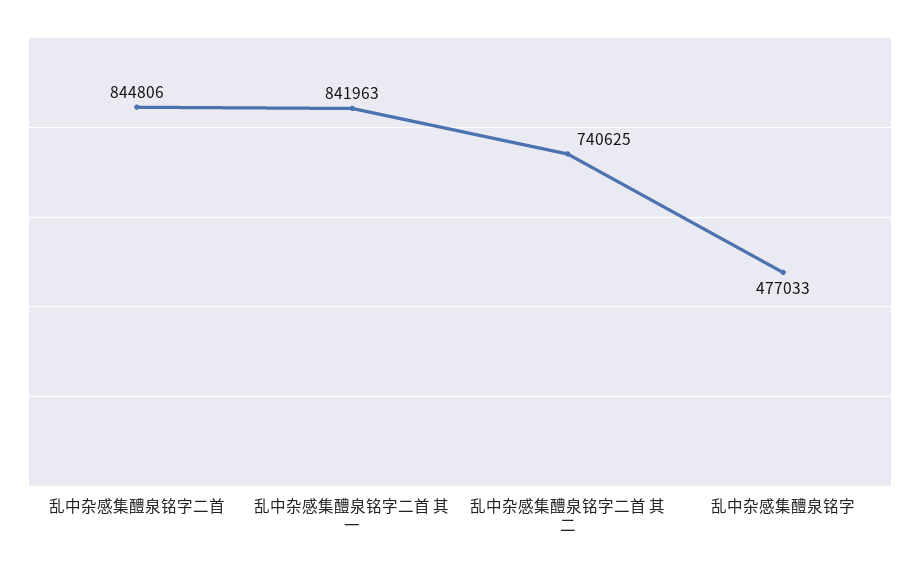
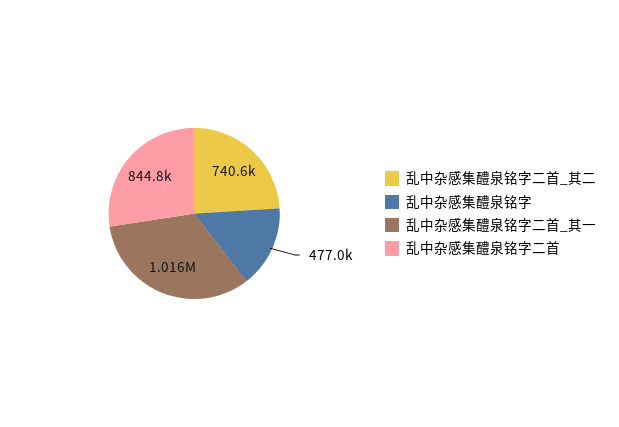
乱中杂感集醴泉铭字二首 其一: 841963 -> 1016000

